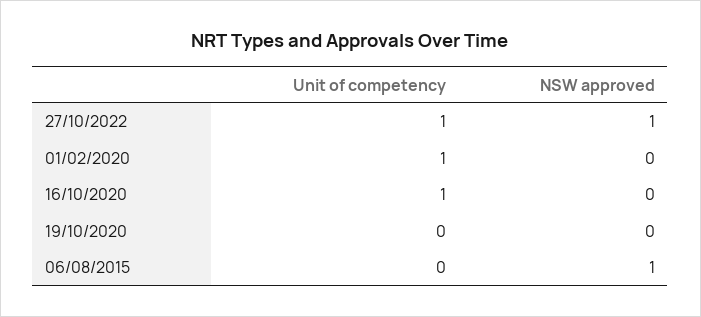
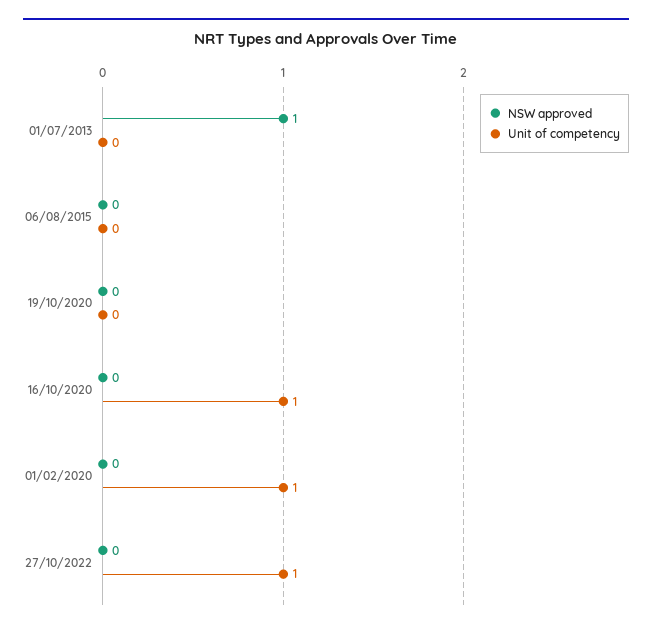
NSW approved, 27/10/2022: 1 -> 0
NSW approved, 06/08/2015: 1 -> 0
NSW approved, 01/07/2013: none -> 1
Unit of competency, 01/07/2013: none -> 0

